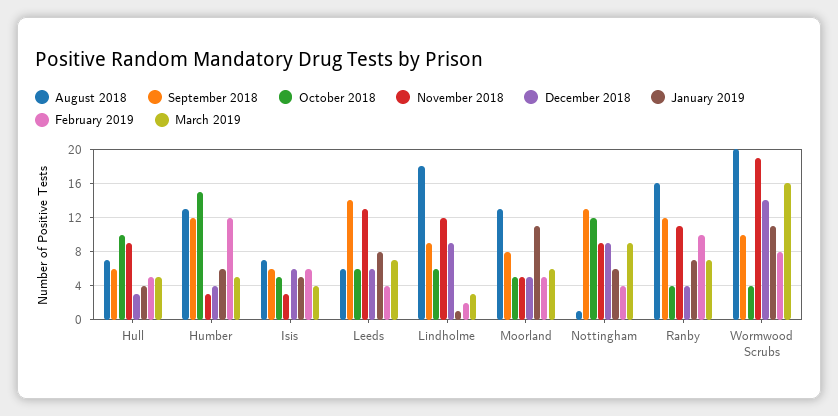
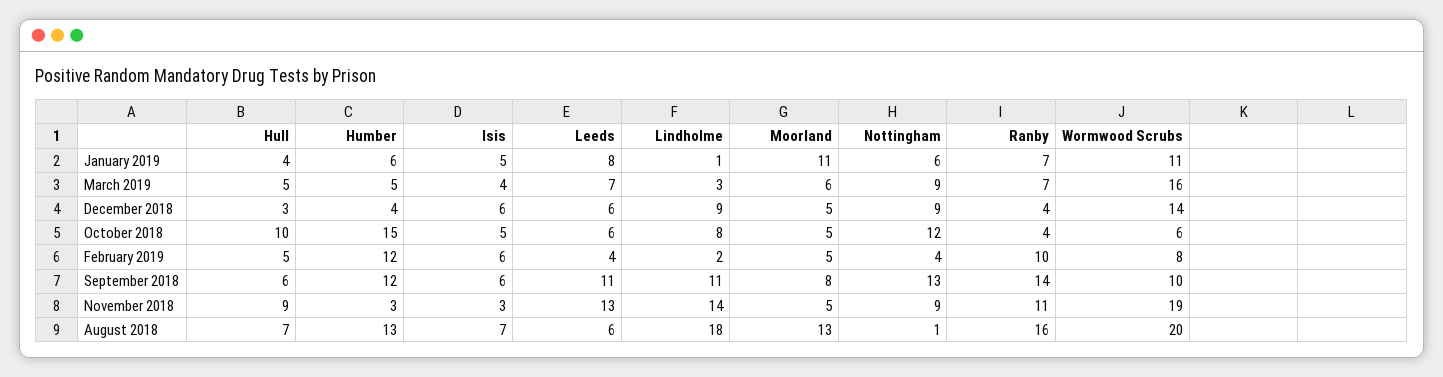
September 2018, Leeds: 14 -> 11
September 2018, Lindholme: 9 -> 11
October 2018, Lindholme: 6 -> 8
November 2018, Lindholme: 12 -> 14
September 2018, Ranby: 12 -> 14
October 2018, Wormwood Scrubs: 4 -> 6

